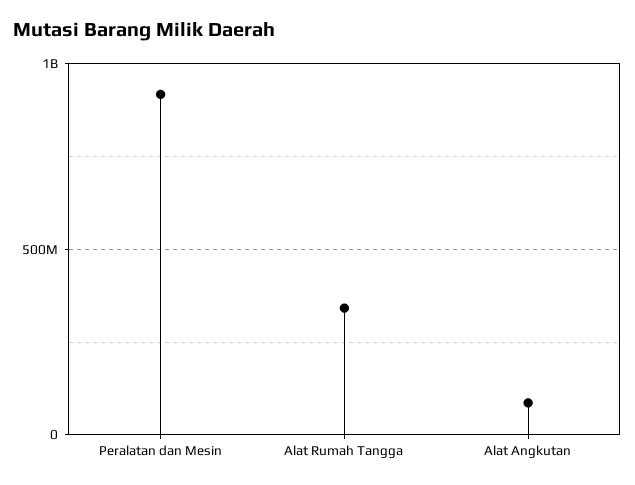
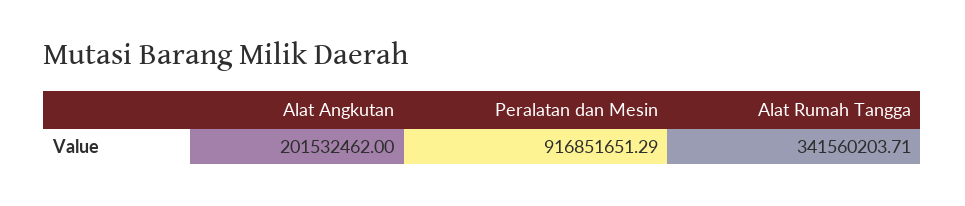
Alat Angkutan: 100000000 -> 201532462

